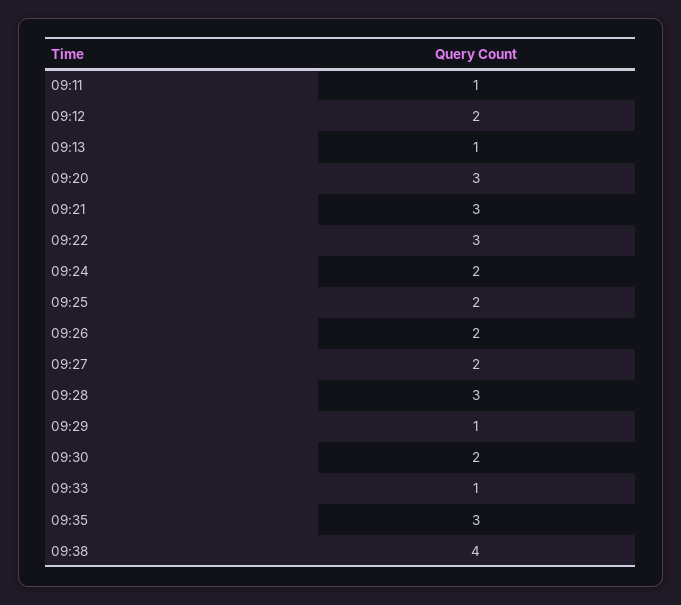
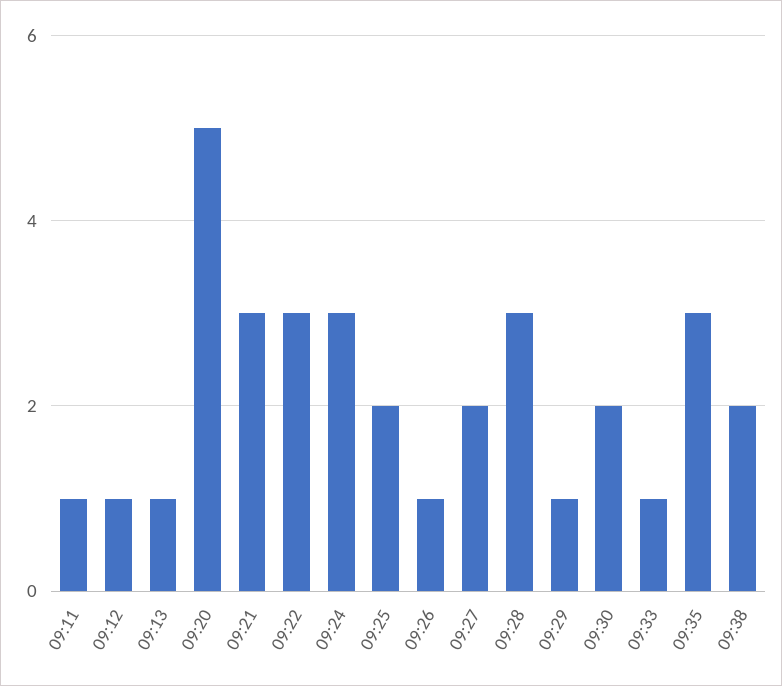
09:12: 2 -> 1
09:20: 3 -> 5
09:24: 2 -> 3
09:26: 2 -> 1
09:38: 4 -> 2

